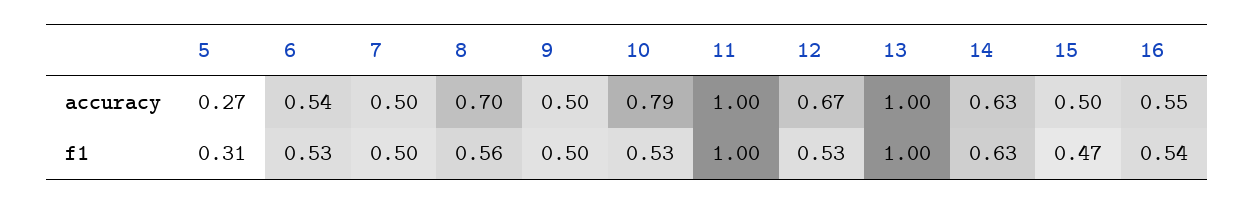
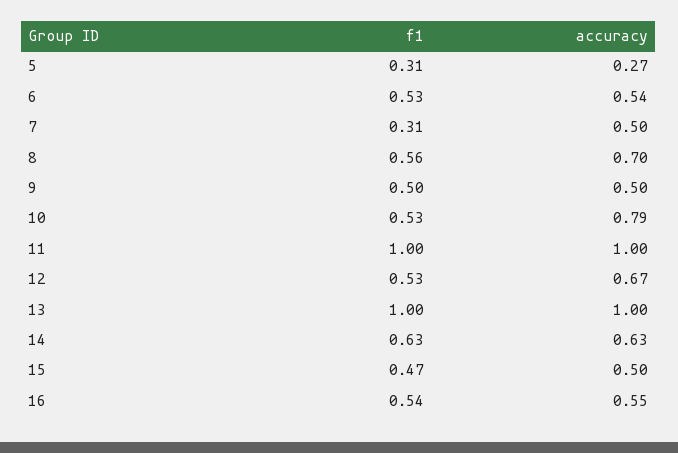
7, f1: 0.5 -> 0.31

